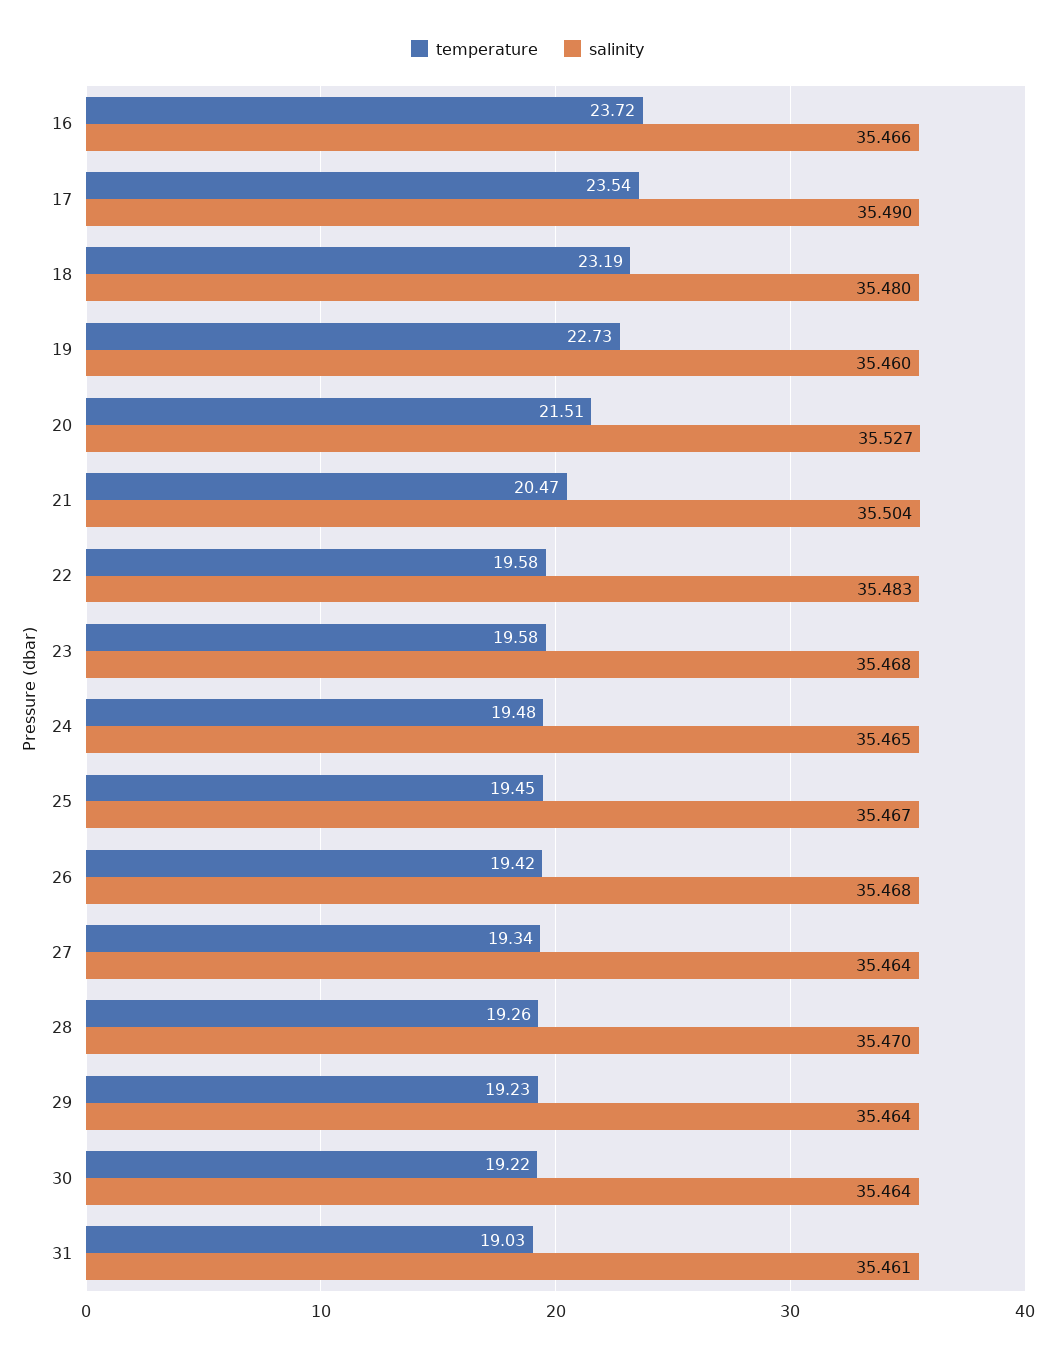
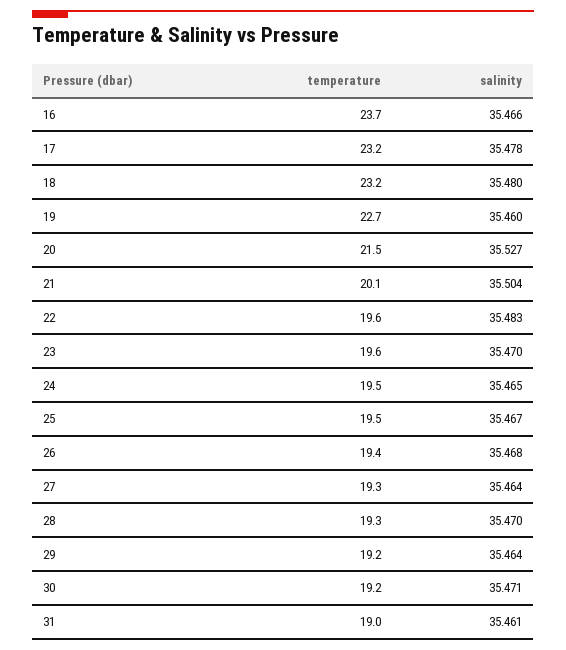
temperature, 17: 23.54 -> 23.2
salinity, 17: 35.49 -> 35.478
temperature, 21: 20.47 -> 20.1
salinity, 23: 35.468 -> 35.47
salinity, 30: 35.464 -> 35.471

